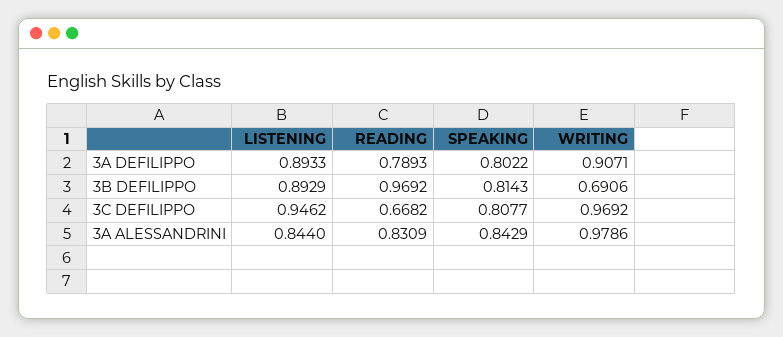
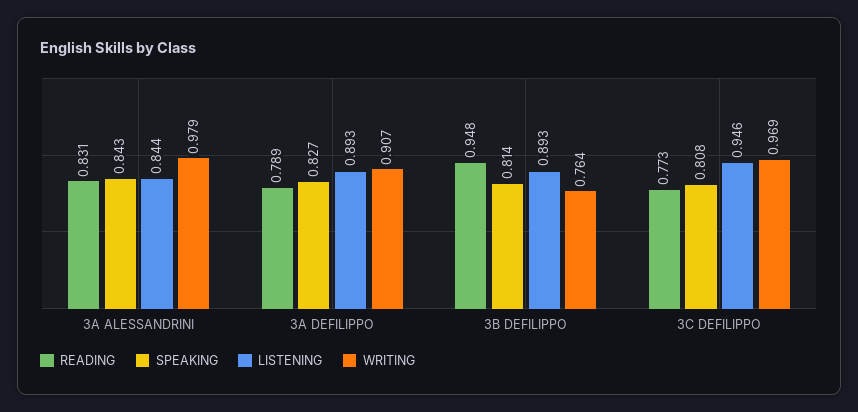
SPEAKING, 3A DEFILIPPO: 0.8022 -> 0.827
READING, 3B DEFILIPPO: 0.9692 -> 0.948
WRITING, 3B DEFILIPPO: 0.6906 -> 0.764
READING, 3C DEFILIPPO: 0.6682 -> 0.773

